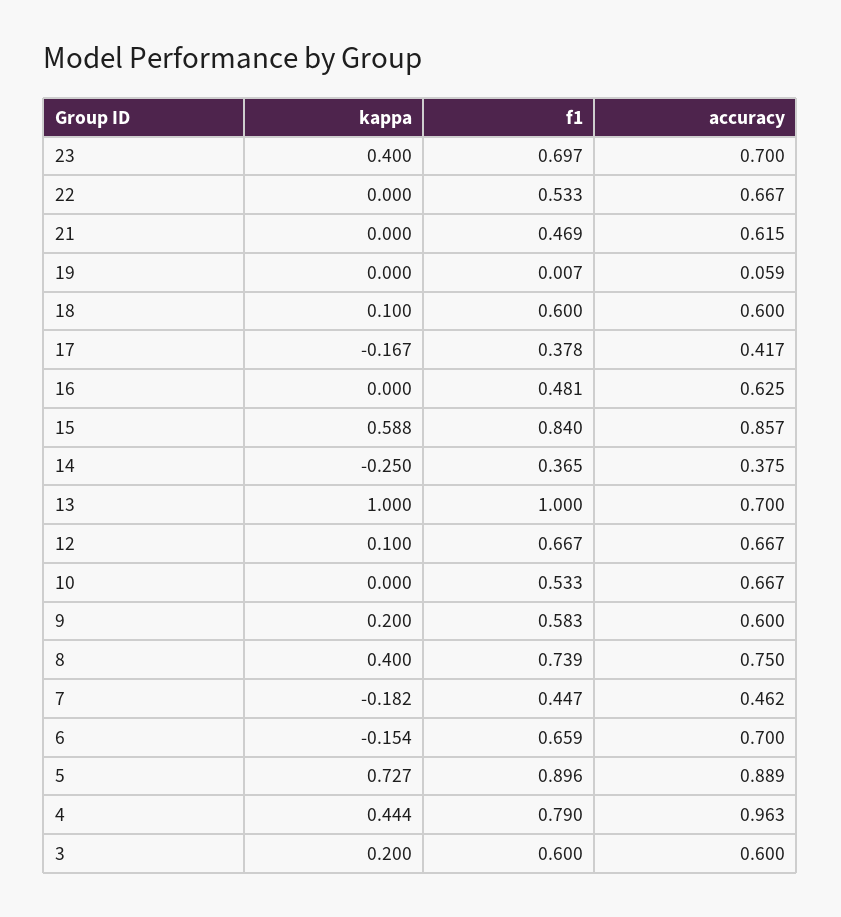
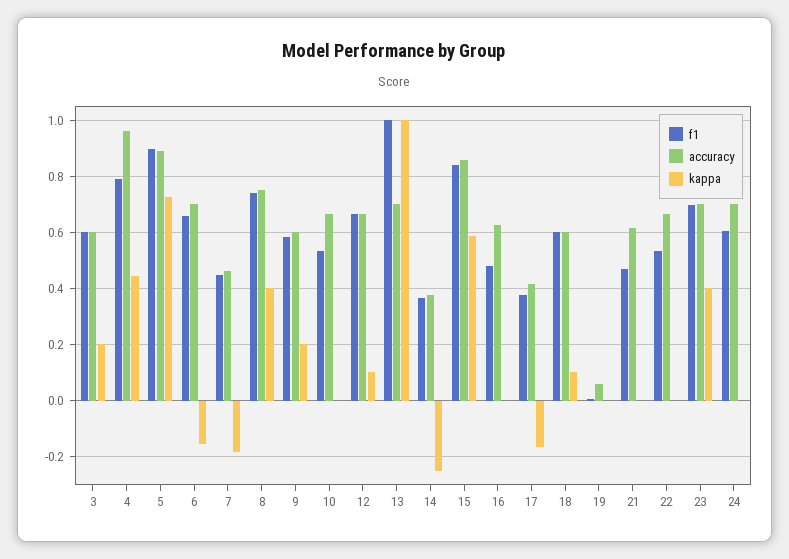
f1, 24: none -> 0.6
accuracy, 24: none -> 0.7
kappa, 24: none -> 0

